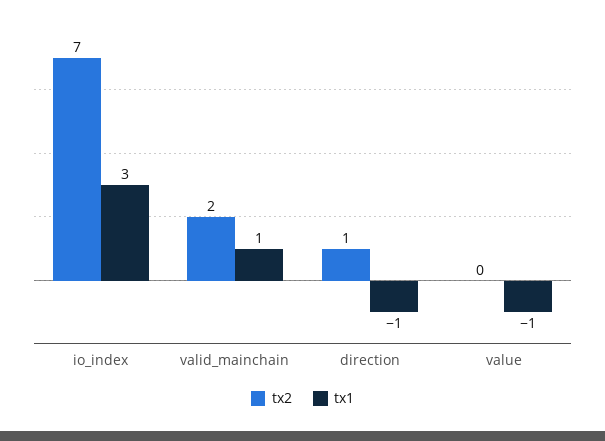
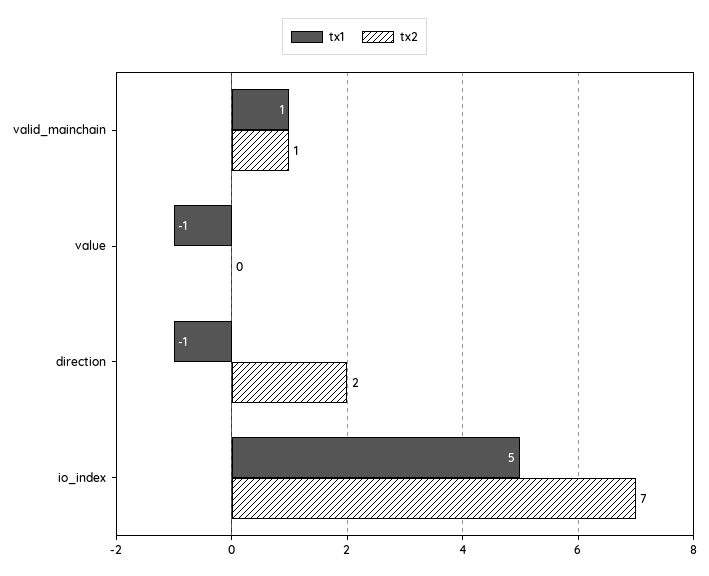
tx1, io_index: 3 -> 5
tx2, valid_mainchain: 2 -> 1
tx2, direction: 1 -> 2

